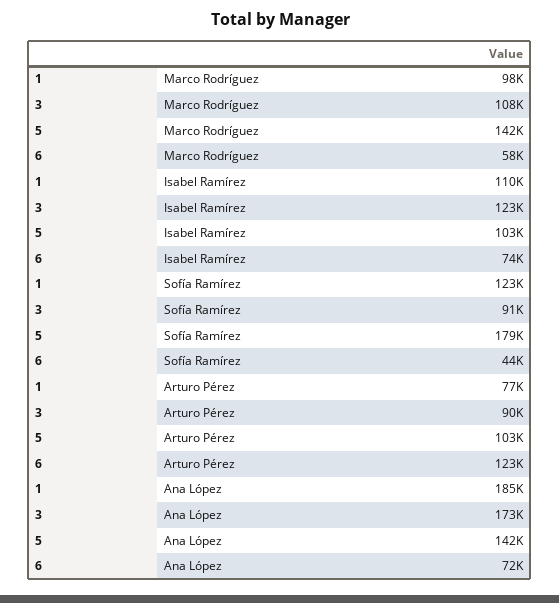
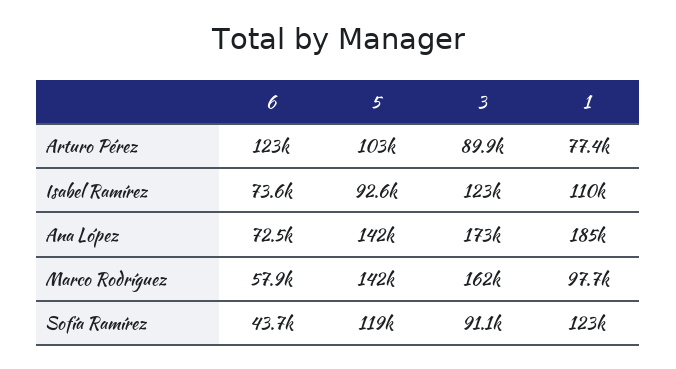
3, Marco Rodríguez: 108000 -> 162000
5, Isabel Ramírez: 103000 -> 92600
5, Sofía Ramírez: 179000 -> 119000

